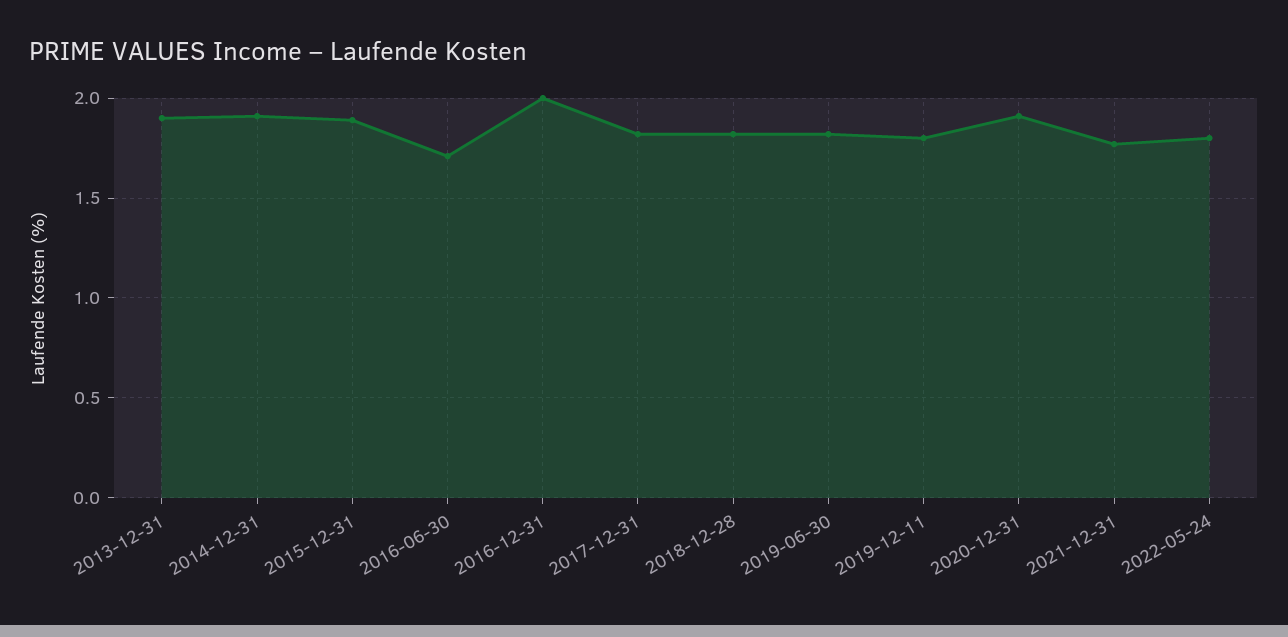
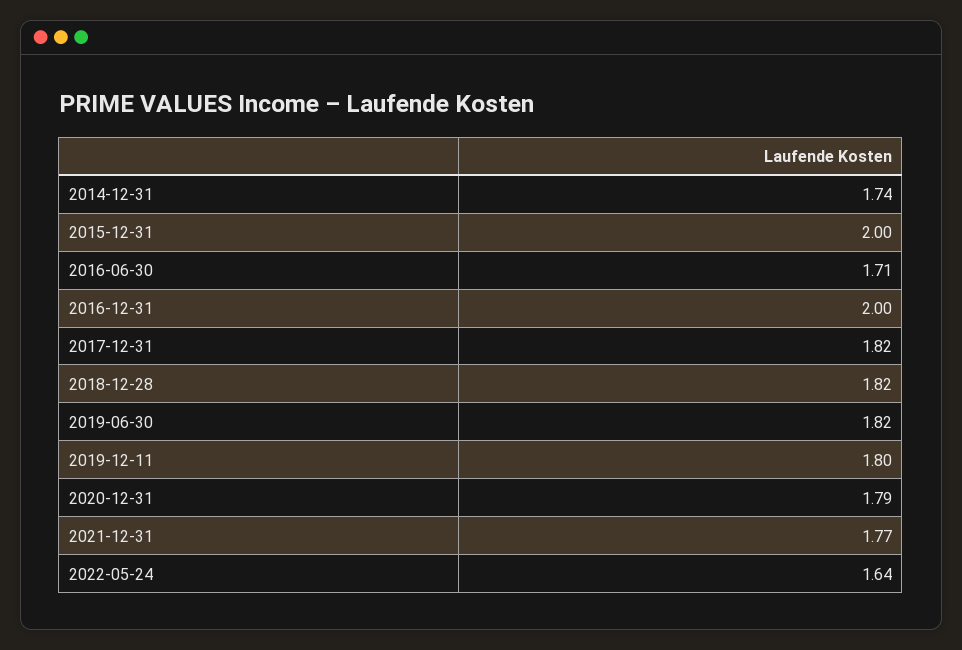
2013-12-31: 1.9 -> none
2014-12-31: 1.9 -> 1.74
2015-12-31: 1.9 -> 2
2020-12-31: 1.9 -> 1.79
2022-05-24: 1.8 -> 1.64

